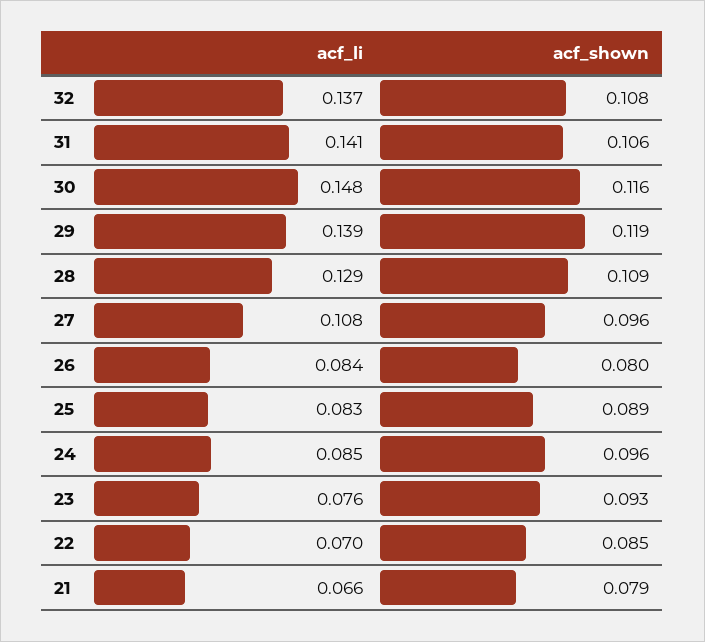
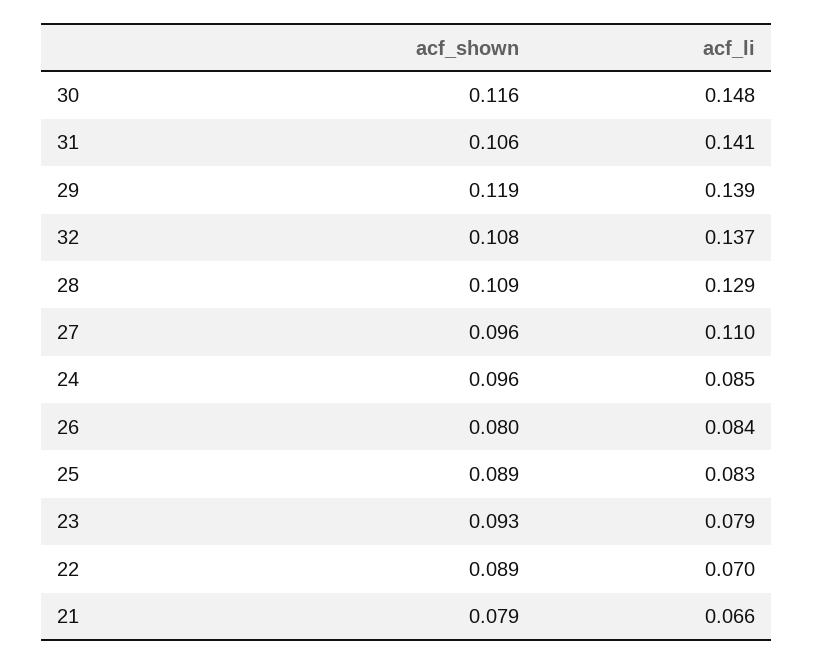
acf_li, 27: 0.108 -> 0.11
acf_li, 23: 0.076 -> 0.079
acf_shown, 22: 0.085 -> 0.089

